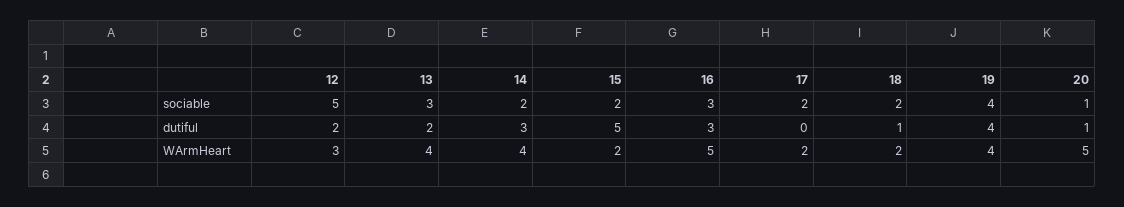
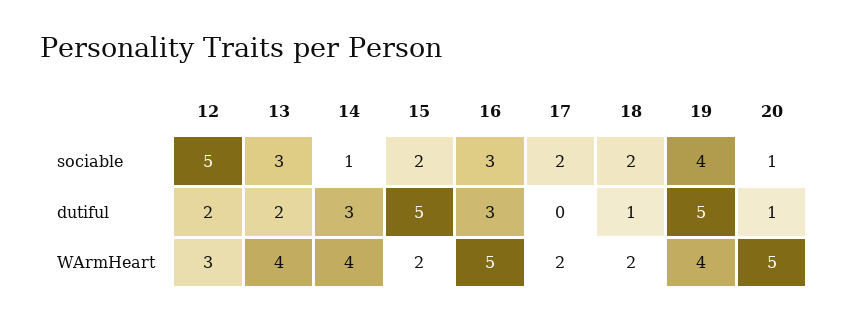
14, sociable: 2 -> 1
19, dutiful: 4 -> 5

